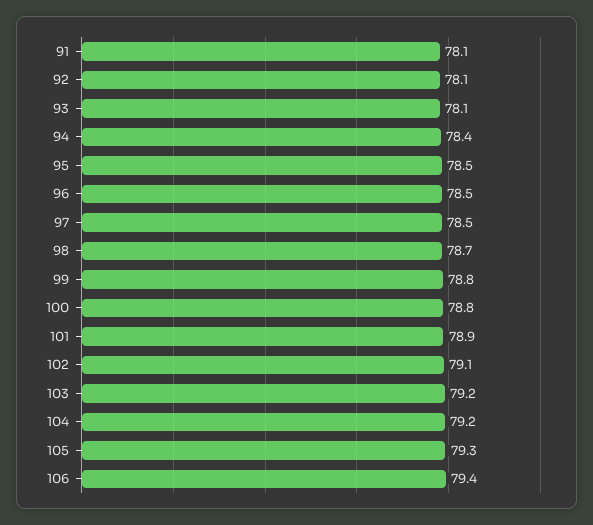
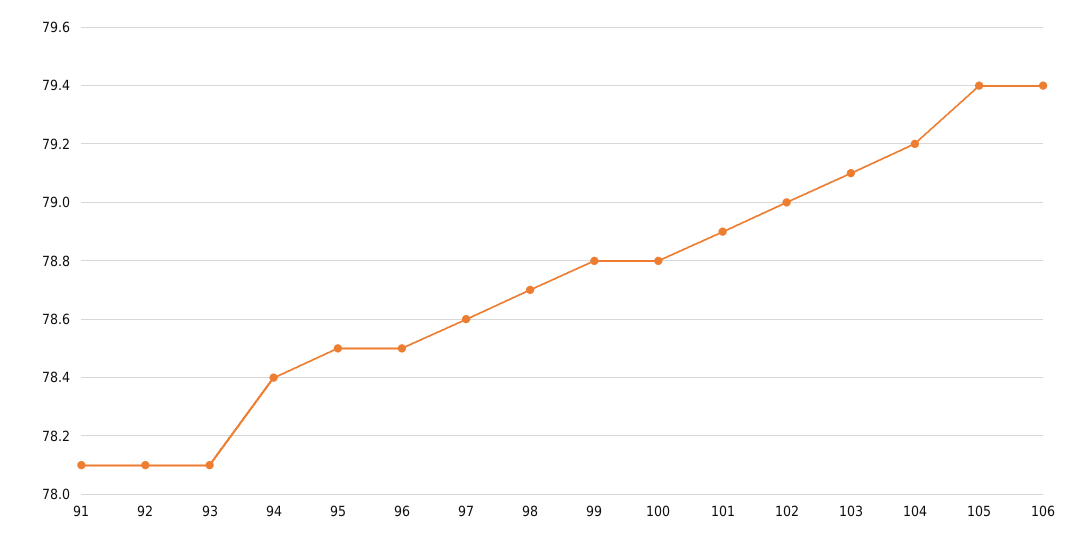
97: 78.5 -> 78.6
102: 79.1 -> 79
103: 79.2 -> 79.1
105: 79.3 -> 79.4

